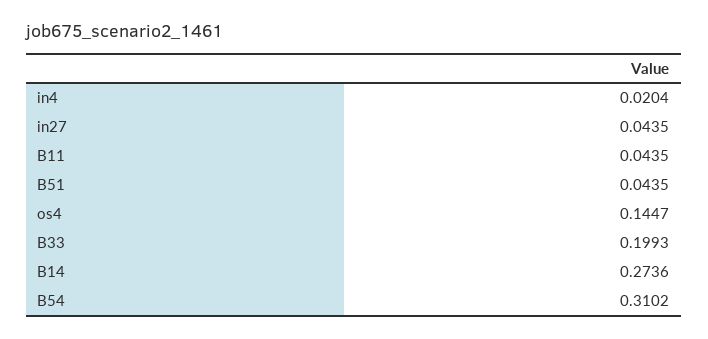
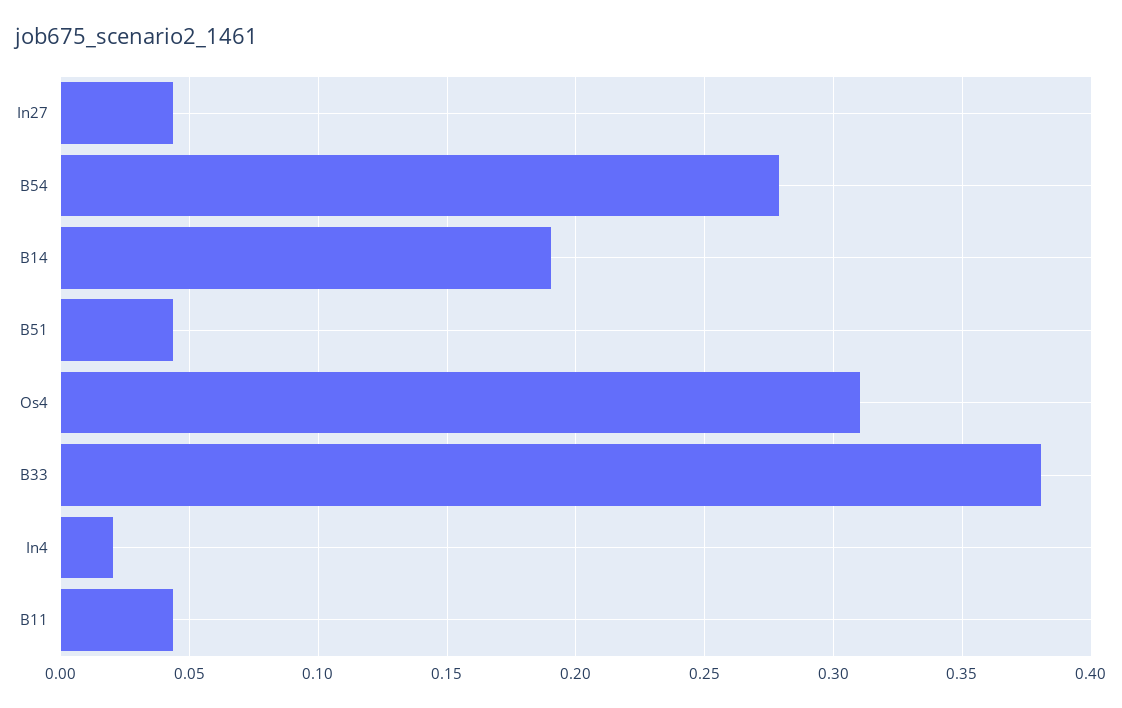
os4: 0.1447 -> 0.31
B33: 0.1993 -> 0.38
B14: 0.2736 -> 0.19
B54: 0.3102 -> 0.28

